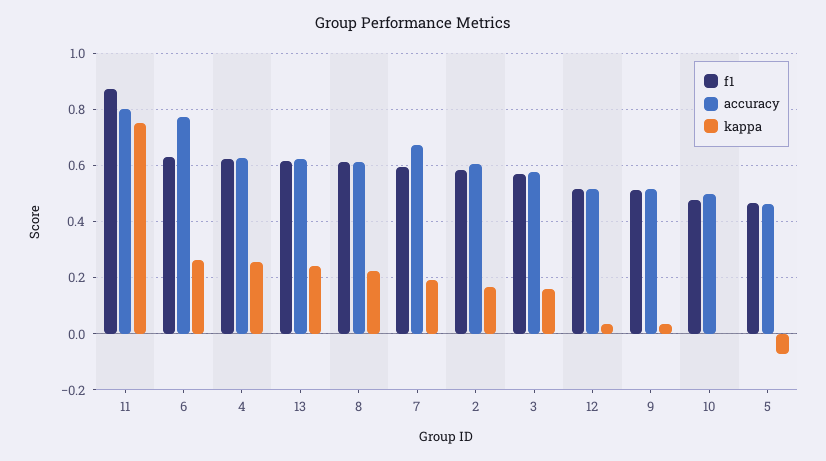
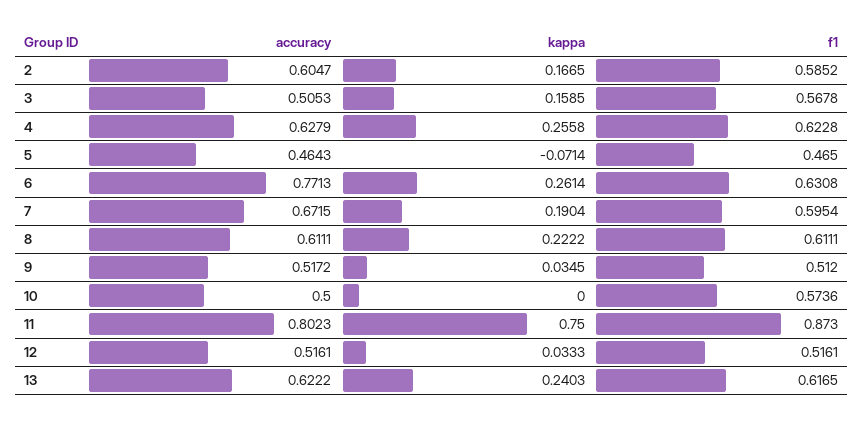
accuracy, 3: 0.575 -> 0.5053
f1, 10: 0.475 -> 0.5736

